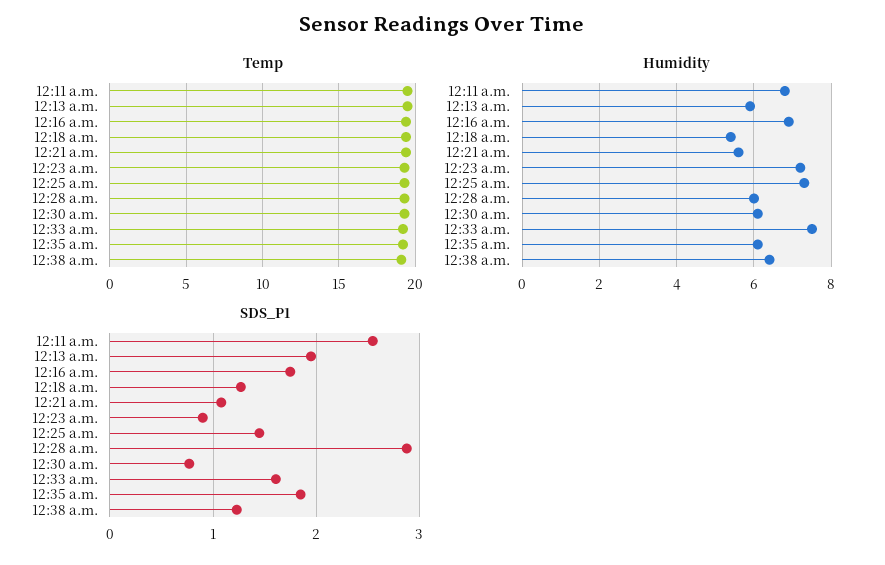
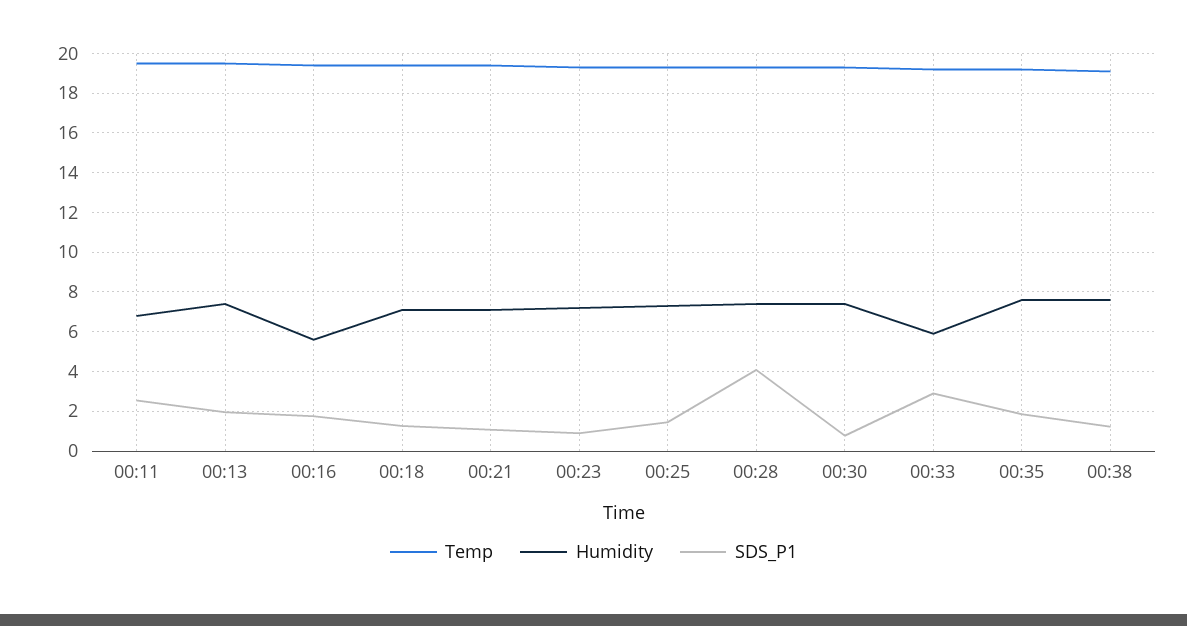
Humidity, 12:13 a.m.: 6 -> 7.5
Humidity, 12:16 a.m.: 7 -> 5.5
Humidity, 12:18 a.m.: 5.5 -> 7
Humidity, 12:21 a.m.: 5.5 -> 7
Humidity, 12:28 a.m.: 6 -> 7.5
Humidity, 12:30 a.m.: 6 -> 7.5
Humidity, 12:33 a.m.: 7.5 -> 6
Humidity, 12:35 a.m.: 6 -> 7.5
Humidity, 12:38 a.m.: 6.5 -> 7.5
SDS_P1, 12:28 a.m.: 2.9 -> 4
SDS_P1, 12:33 a.m.: 1.6 -> 3

